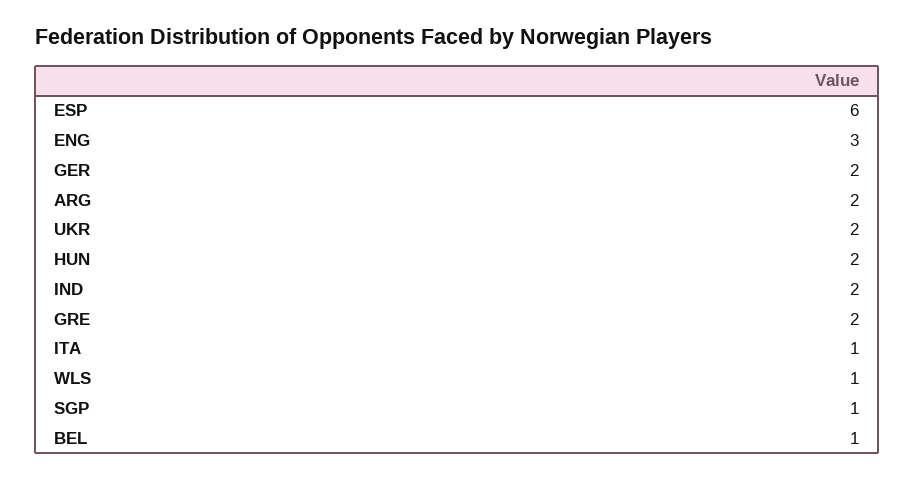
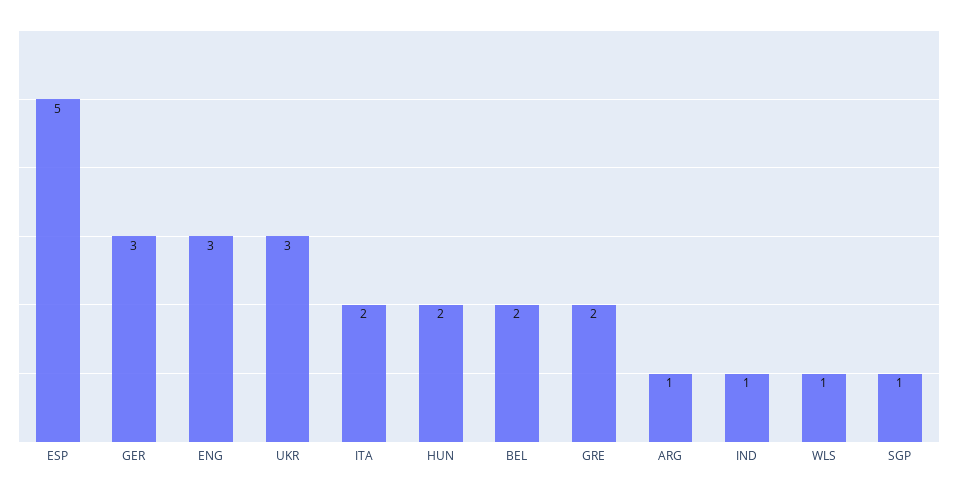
ESP: 6 -> 5
GER: 2 -> 3
ARG: 2 -> 1
UKR: 2 -> 3
IND: 2 -> 1
ITA: 1 -> 2
BEL: 1 -> 2

